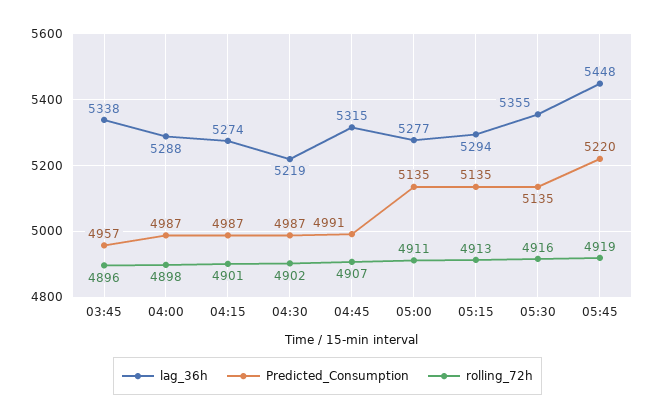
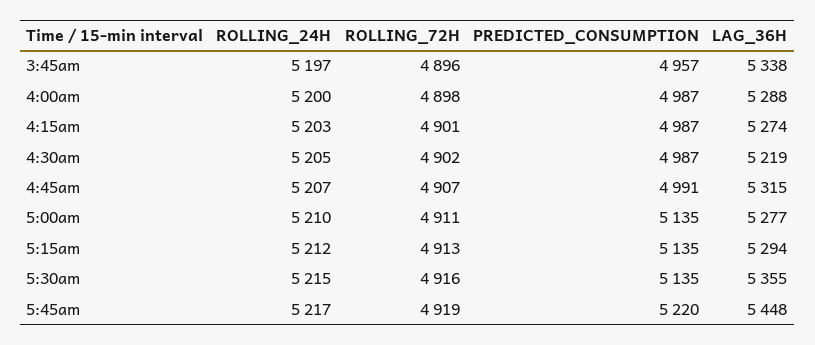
ROLLING_24H, 03:45: none -> 5197
ROLLING_24H, 04:00: none -> 5200
ROLLING_24H, 04:15: none -> 5203
ROLLING_24H, 04:30: none -> 5205
ROLLING_24H, 04:45: none -> 5207
ROLLING_24H, 05:00: none -> 5210
ROLLING_24H, 05:15: none -> 5212
ROLLING_24H, 05:30: none -> 5215
ROLLING_24H, 05:45: none -> 5217

